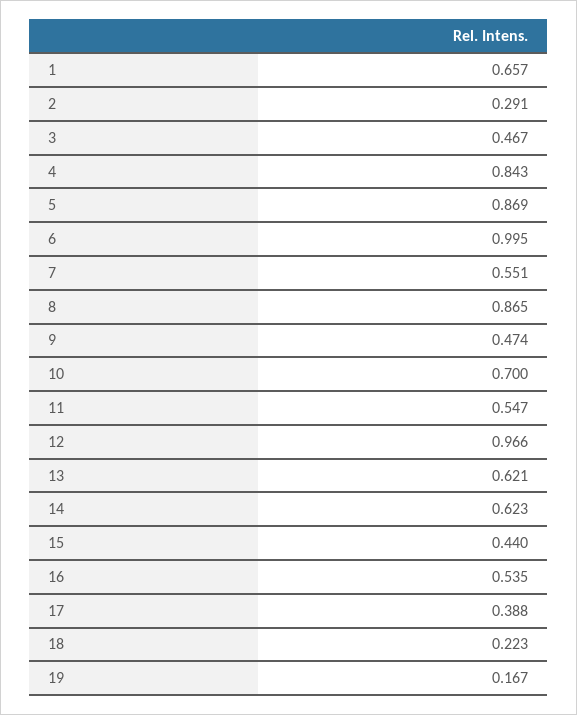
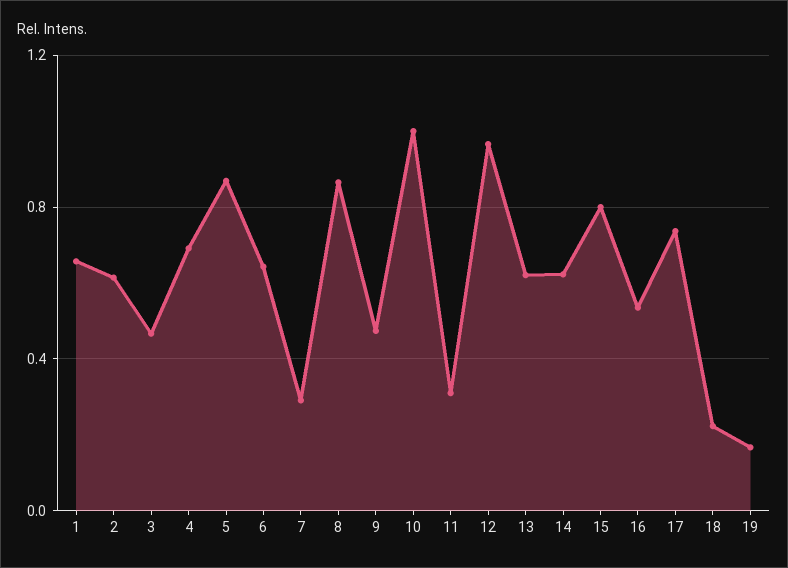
2: 0.291 -> 0.6
4: 0.843 -> 0.7
6: 0.995 -> 0.65
7: 0.551 -> 0.3
10: 0.7 -> 1
11: 0.547 -> 0.3
15: 0.44 -> 0.8
17: 0.388 -> 0.75

